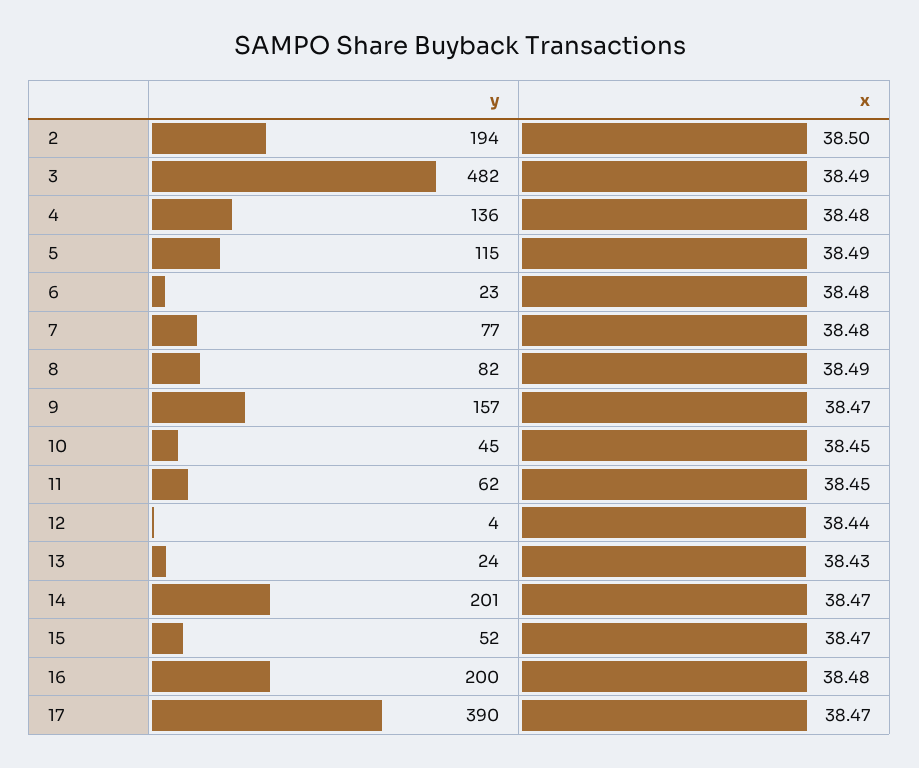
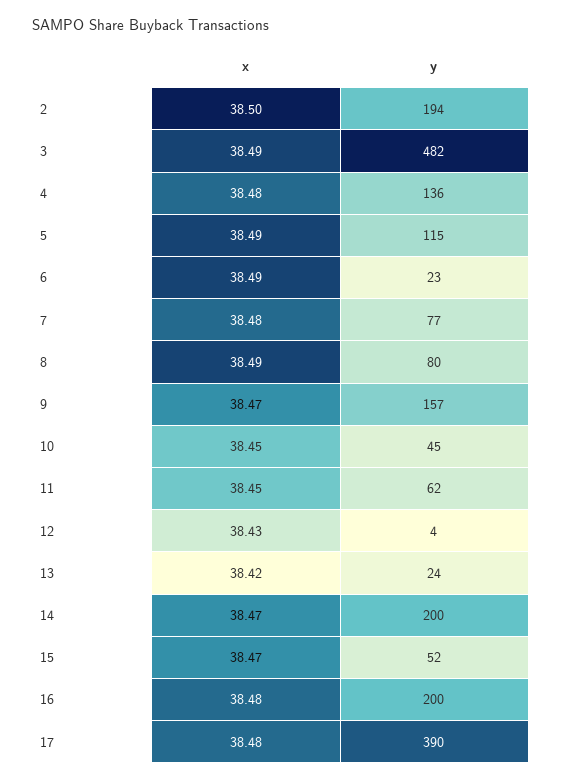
x, 6: 38.48 -> 38.49
y, 8: 82 -> 80
x, 12: 38.44 -> 38.43
x, 13: 38.43 -> 38.42
y, 14: 201 -> 200
x, 17: 38.47 -> 38.48

